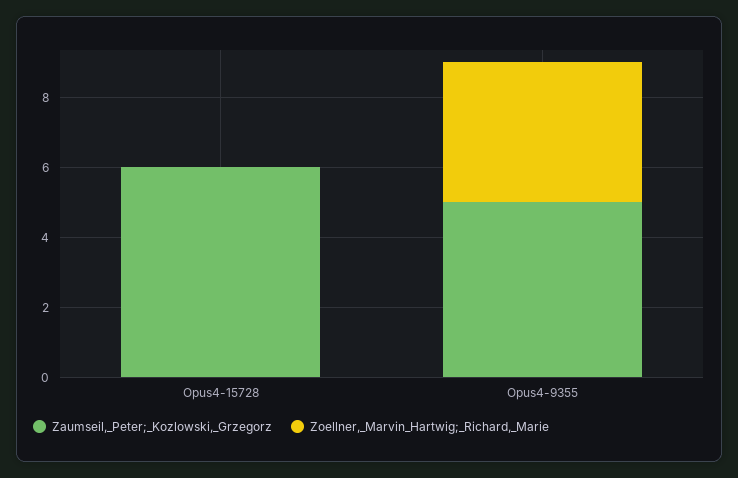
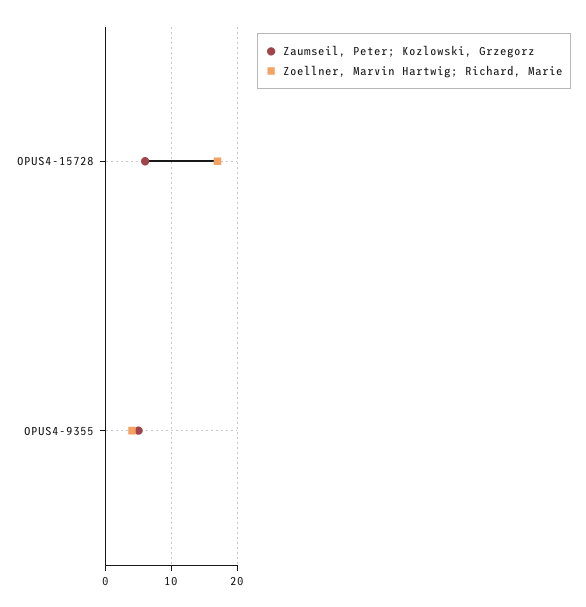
Zoellner,_Marvin_Hartwig;_Richard,_Marie, Opus4-15728: 0 -> 17

